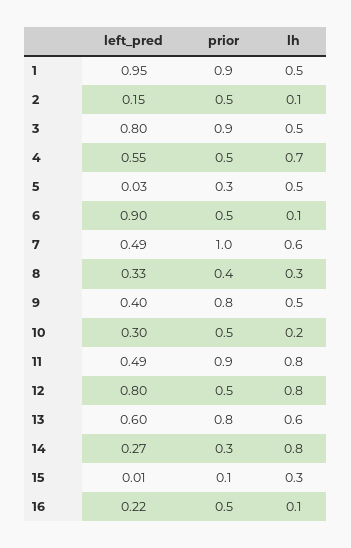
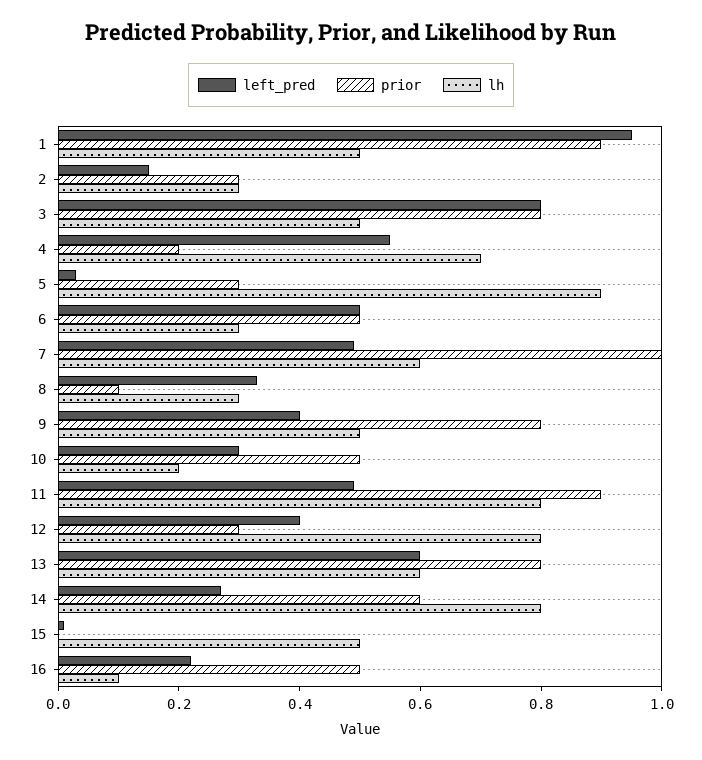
prior, 2: 0.5 -> 0.3
lh, 2: 0.1 -> 0.3
prior, 3: 0.9 -> 0.8
prior, 4: 0.5 -> 0.2
lh, 5: 0.5 -> 0.9
left_pred, 6: 0.9 -> 0.5
lh, 6: 0.1 -> 0.3
prior, 8: 0.4 -> 0.1
left_pred, 12: 0.8 -> 0.4
prior, 12: 0.5 -> 0.3
prior, 14: 0.3 -> 0.6
prior, 15: 0.1 -> 0
lh, 15: 0.3 -> 0.5

